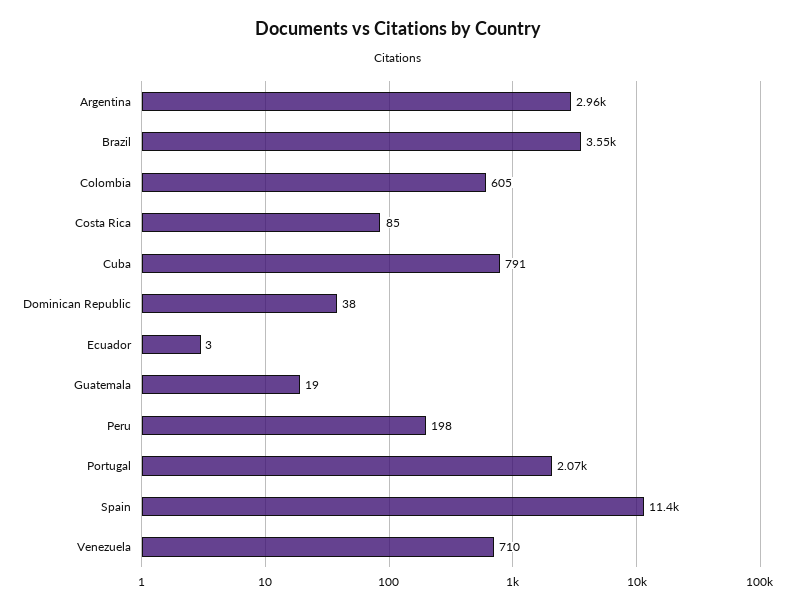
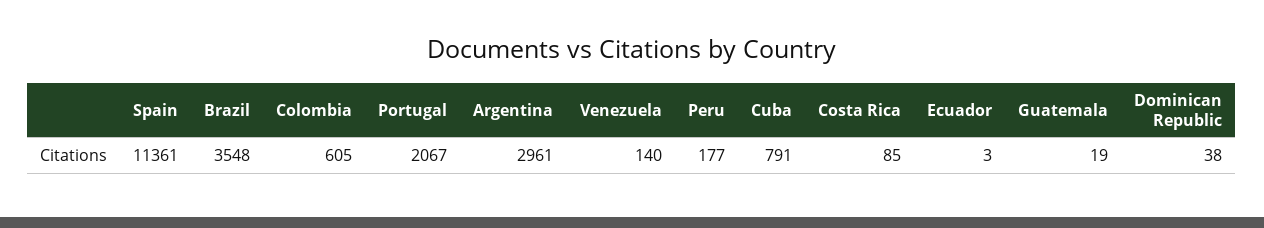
Peru: 198 -> 177
Venezuela: 710 -> 140

